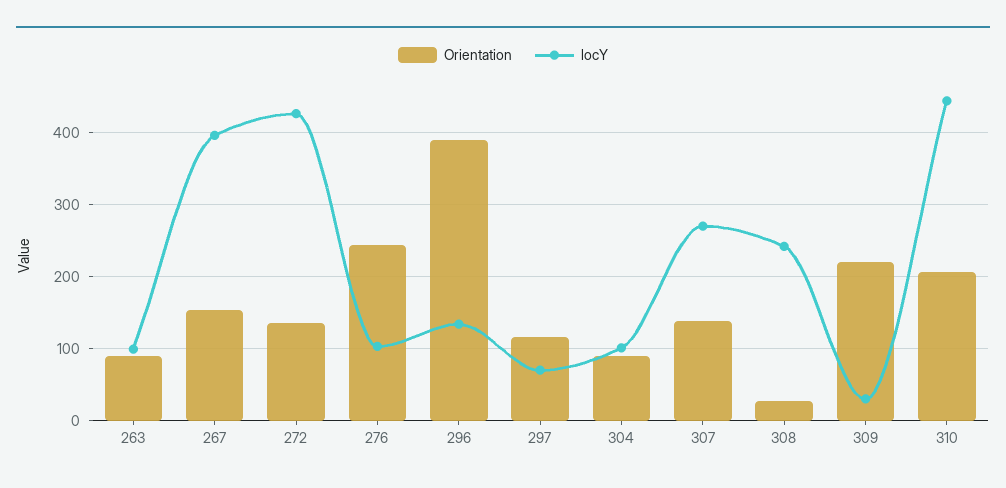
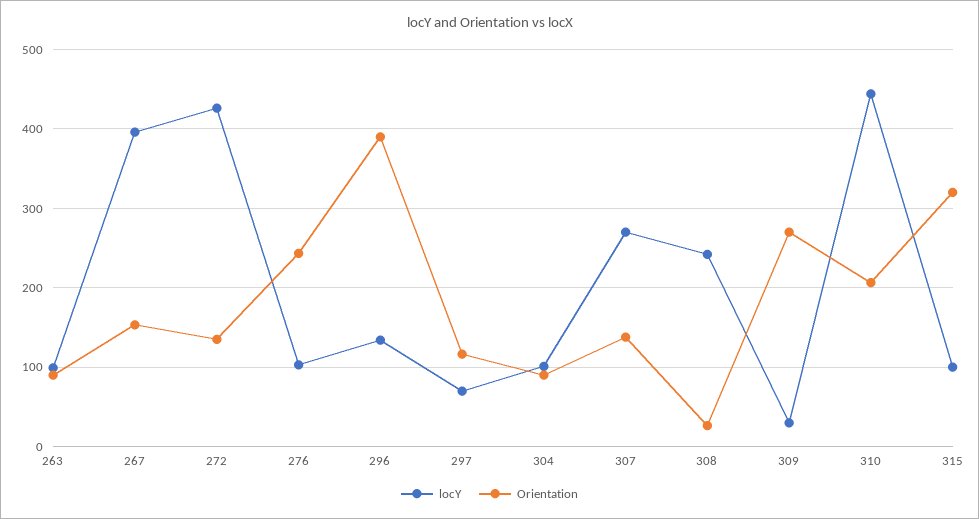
Orientation, 309: 220 -> 270
locY, 315: none -> 100
Orientation, 315: none -> 320

